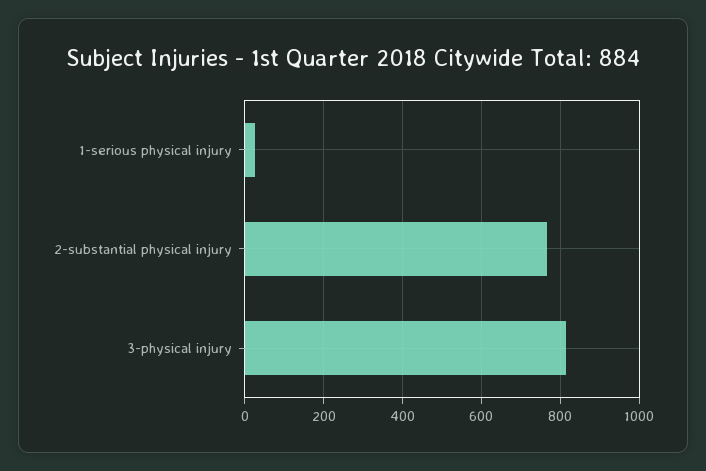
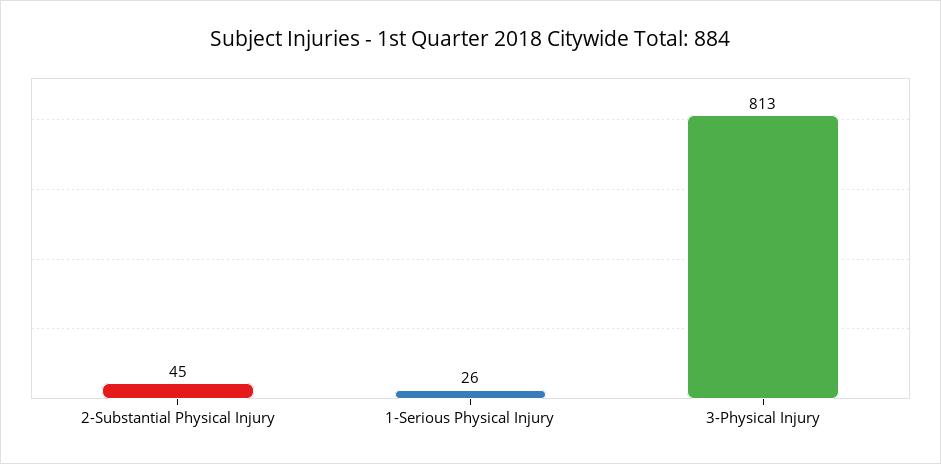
2-substantial physical injury: 760 -> 45

